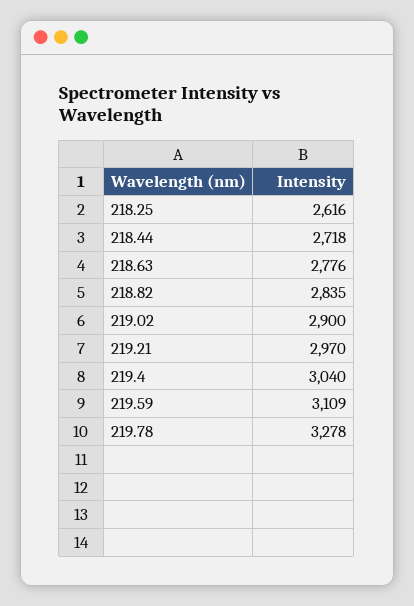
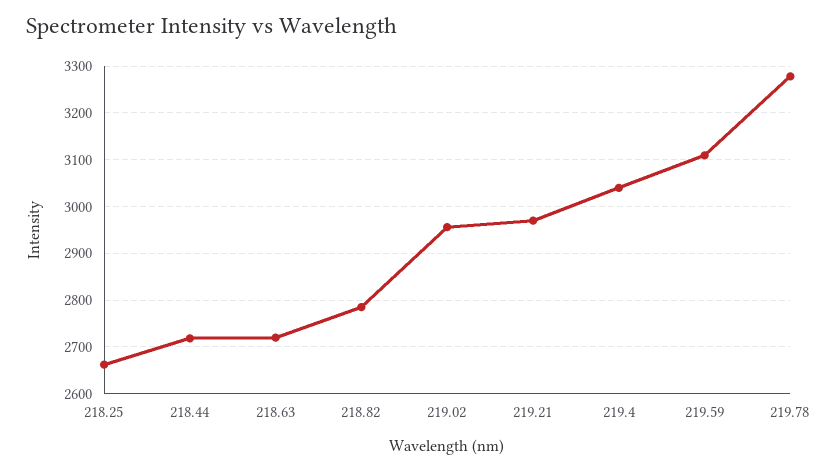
218.25: 2616 -> 2660
218.63: 2776 -> 2720
218.82: 2835 -> 2780
219.02: 2900 -> 2960

